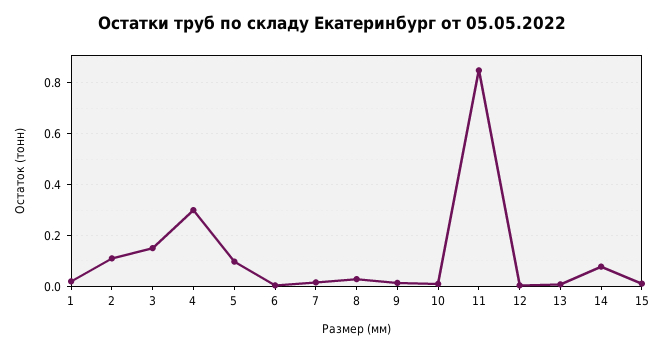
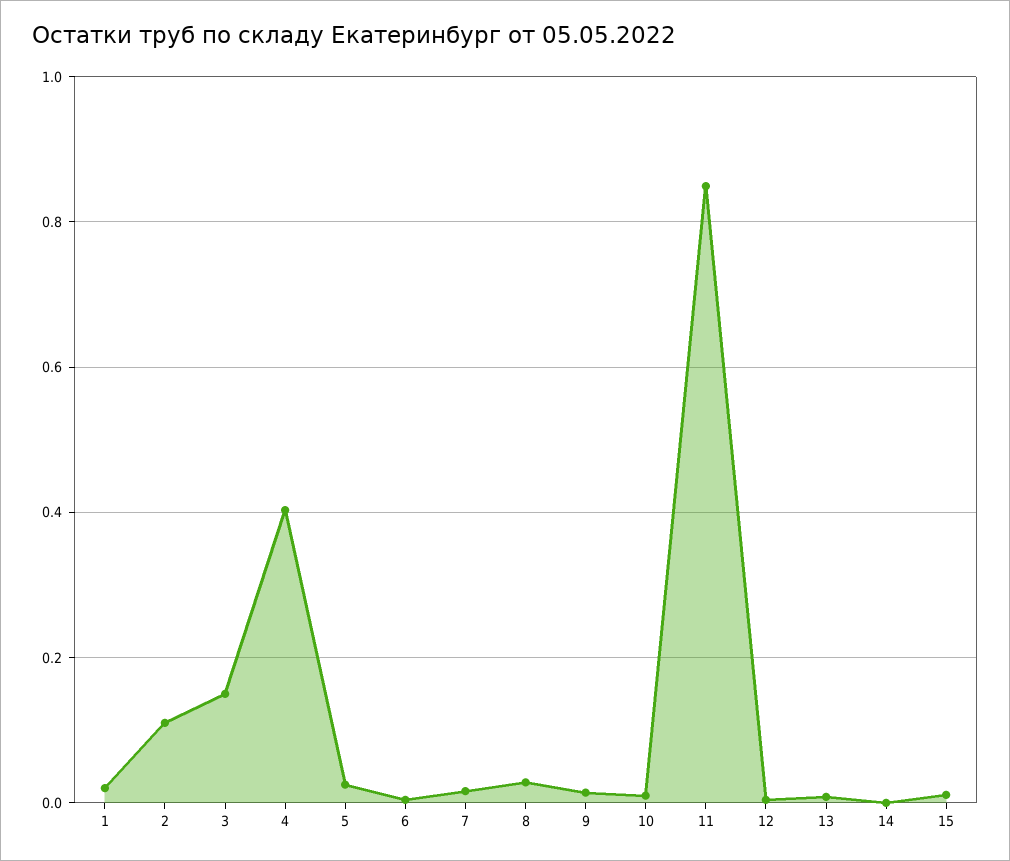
4: 0.3 -> 0.4
5: 0.1 -> 0.02
14: 0.075 -> 0

